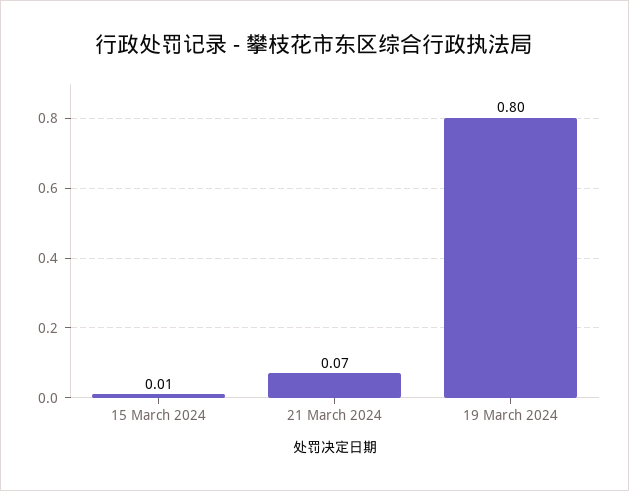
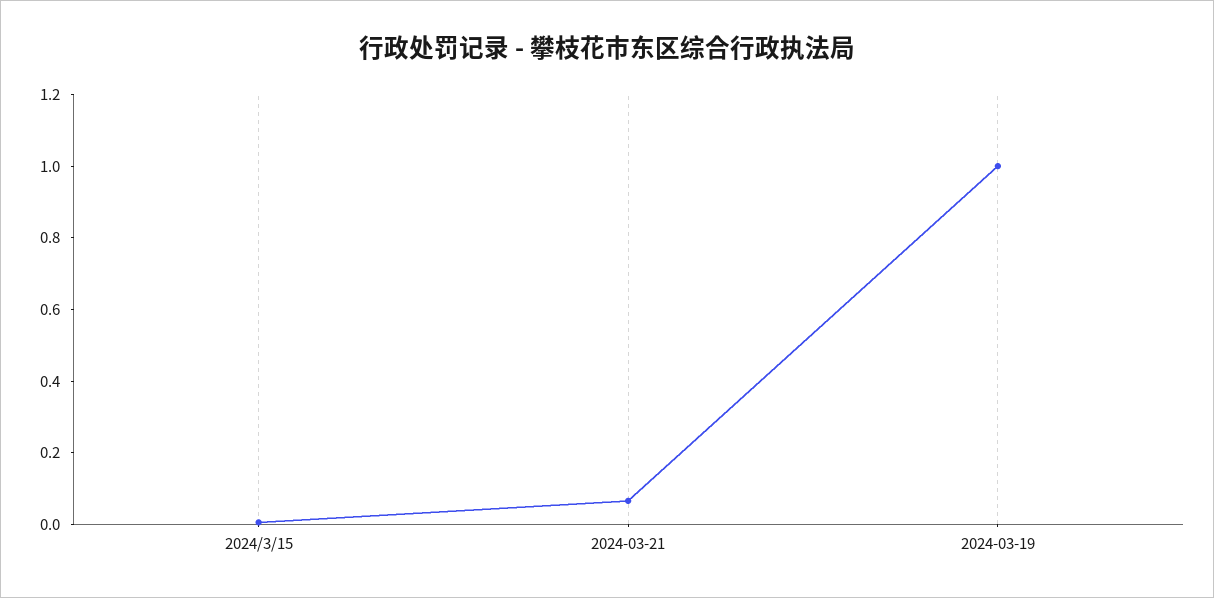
19 March 2024: 0.8 -> 1

